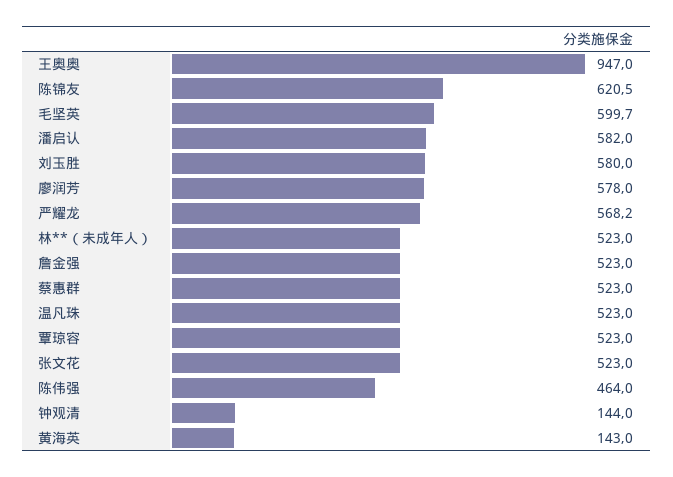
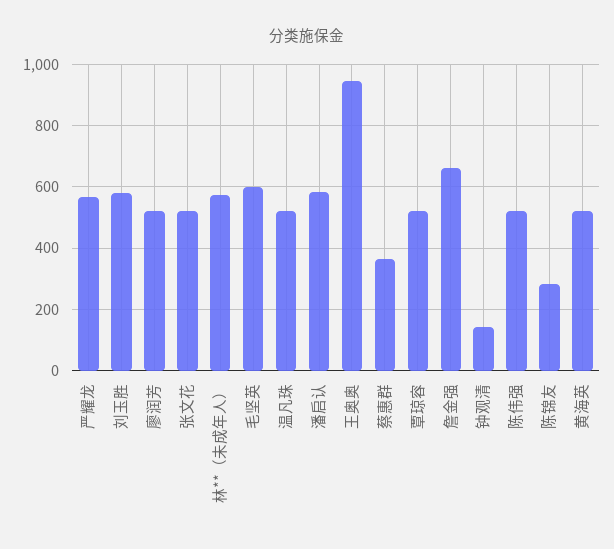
陈锦友: 620.5 -> 280
廖润芳: 578 -> 520
林**（未成年人）: 523 -> 580
詹金强: 523 -> 660
蔡惠群: 523 -> 360
陈伟强: 464 -> 520
黄海英: 143 -> 520

